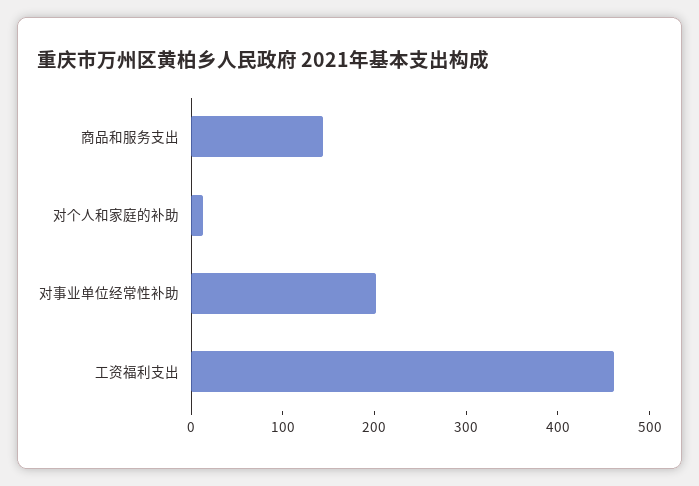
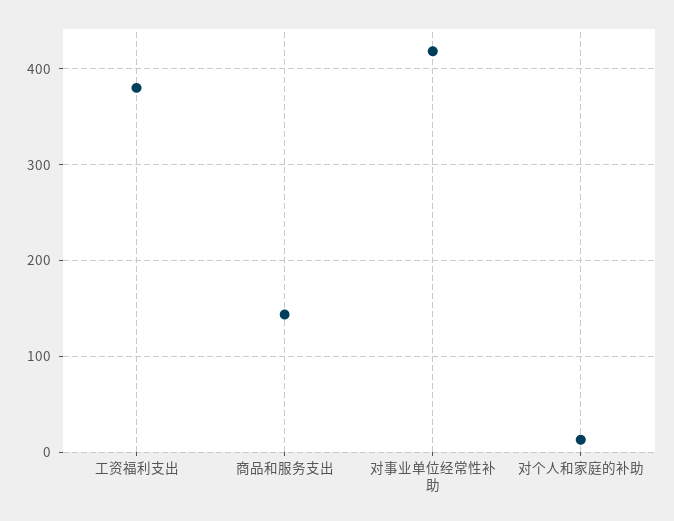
对事业单位经常性补助: 200 -> 420
工资福利支出: 460 -> 380

